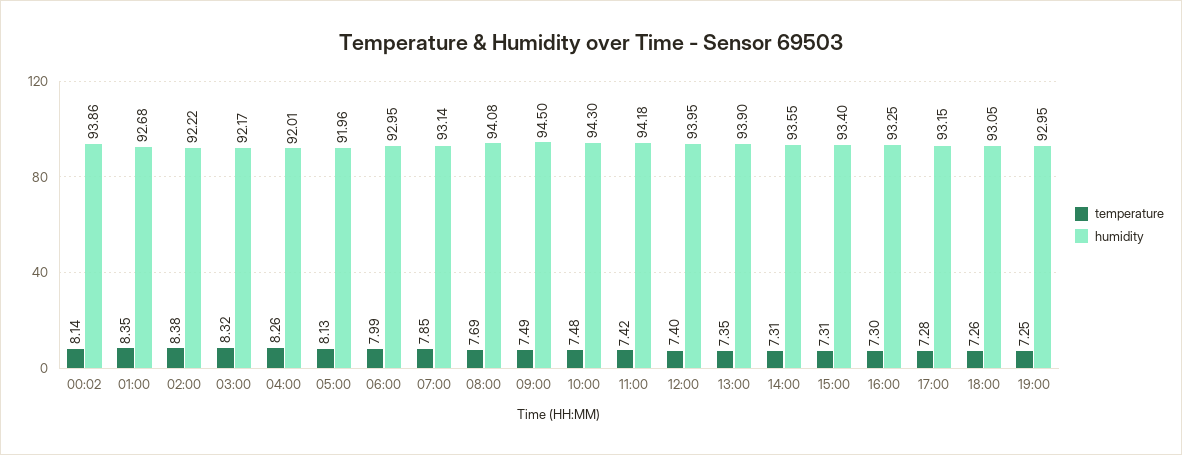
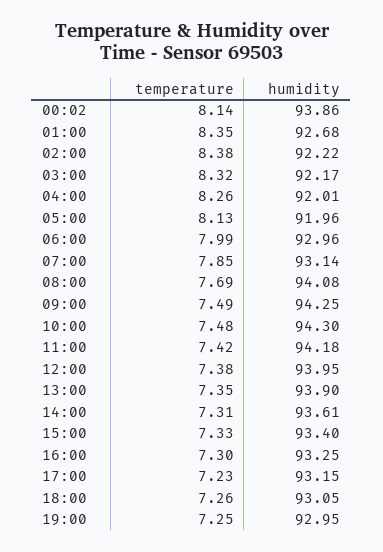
humidity, 06:00: 92.95 -> 92.96
humidity, 09:00: 94.5 -> 94.25
temperature, 12:00: 7.4 -> 7.38
humidity, 14:00: 93.55 -> 93.61
temperature, 15:00: 7.31 -> 7.33
temperature, 17:00: 7.28 -> 7.23

